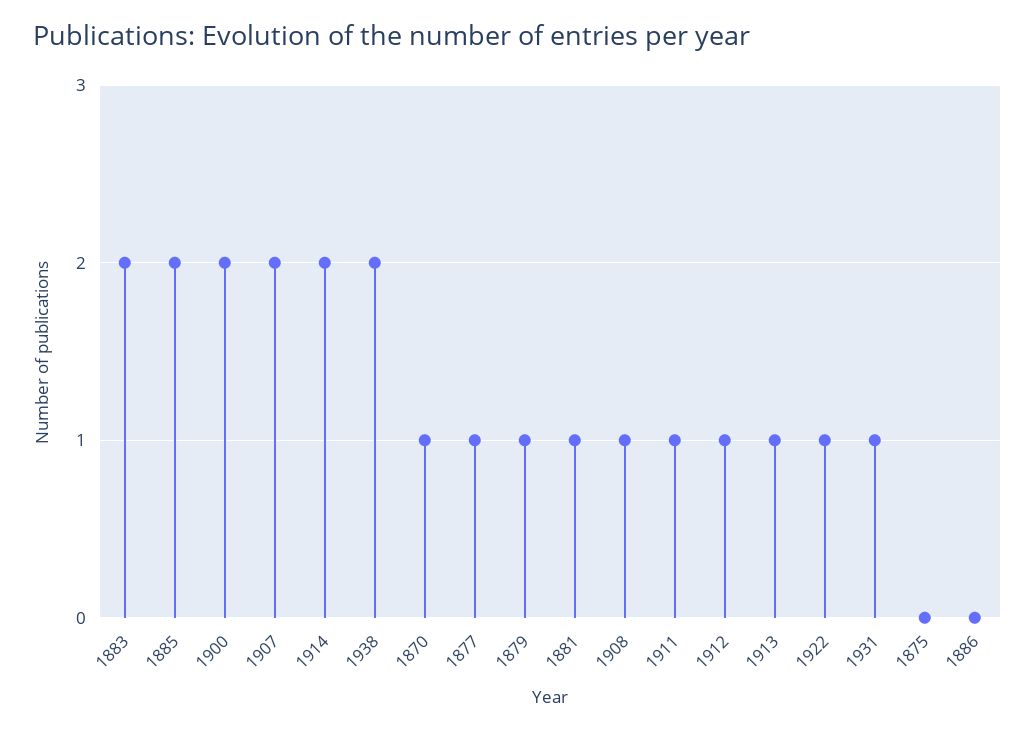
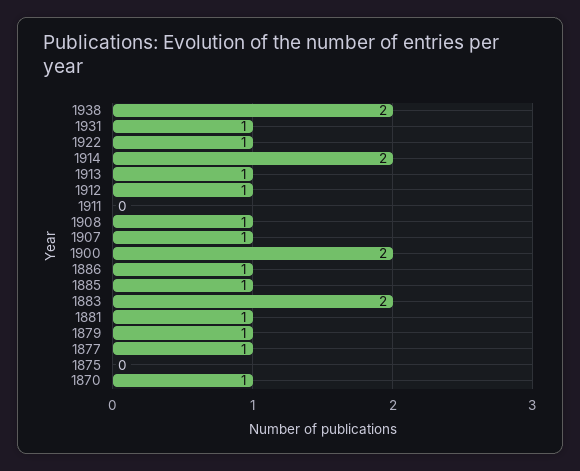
1885: 2 -> 1
1907: 2 -> 1
1911: 1 -> 0
1886: 0 -> 1

